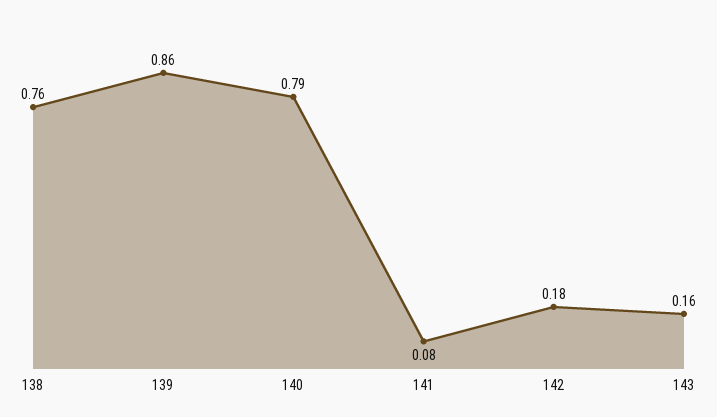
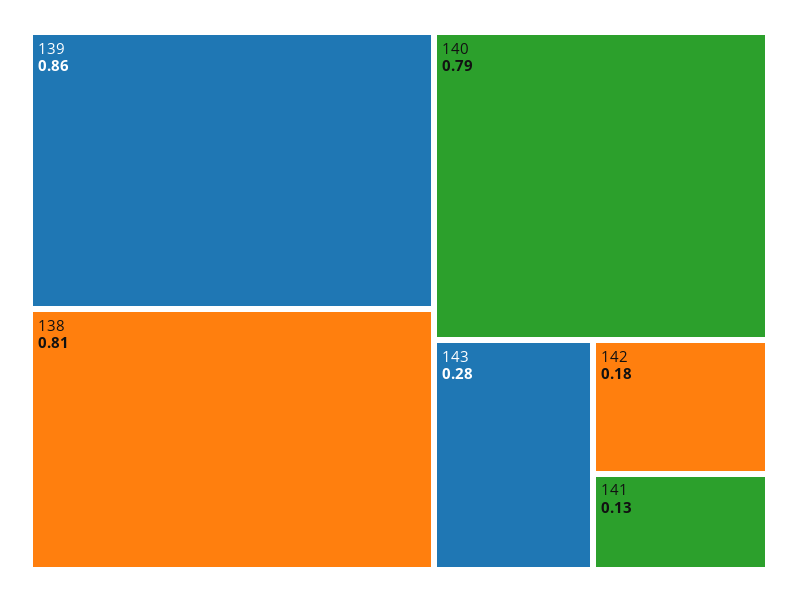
138: 0.76 -> 0.81
141: 0.08 -> 0.13
143: 0.16 -> 0.28

